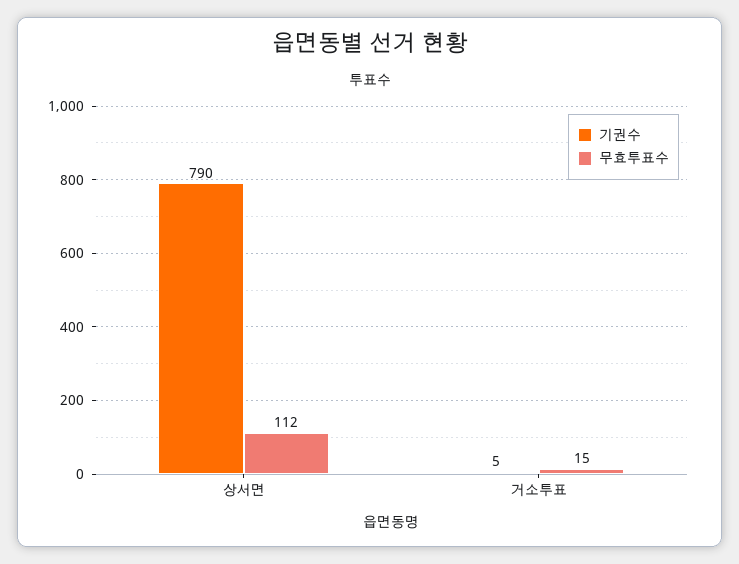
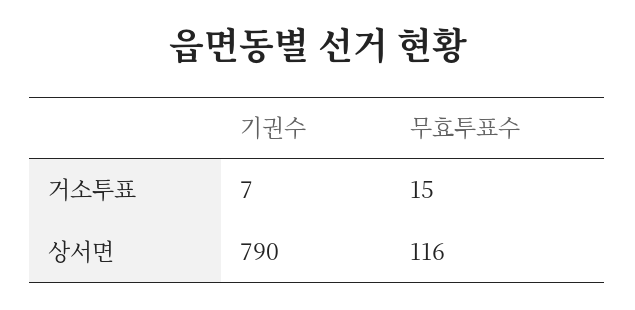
무효투표수, 상서면: 112 -> 116
기권수, 거소투표: 5 -> 7

